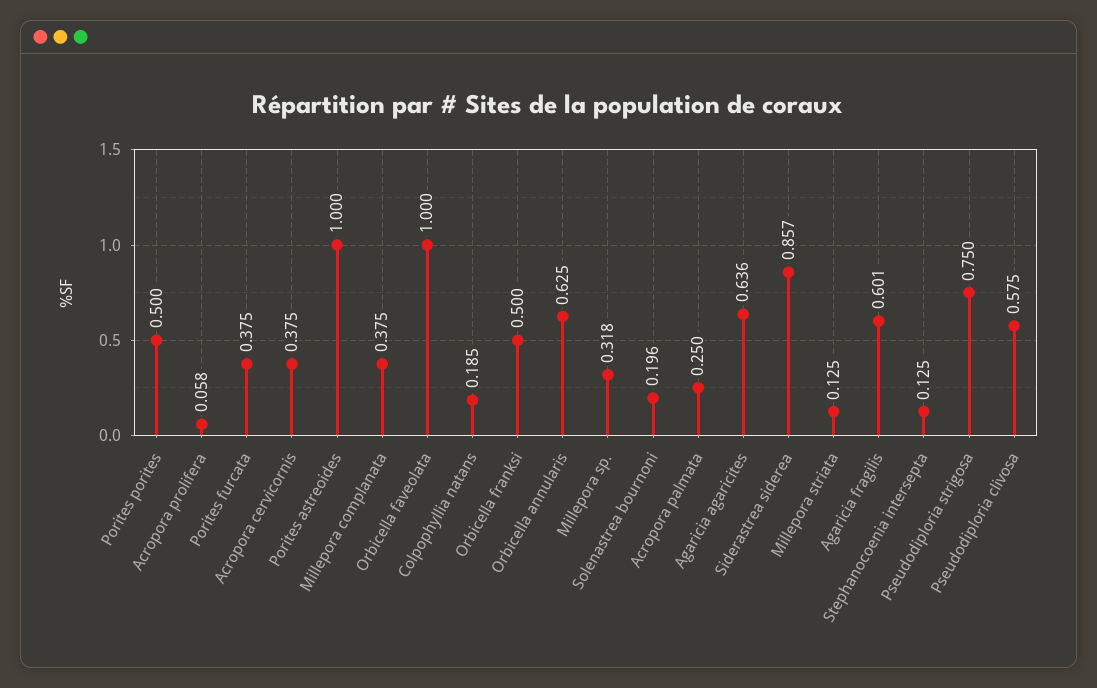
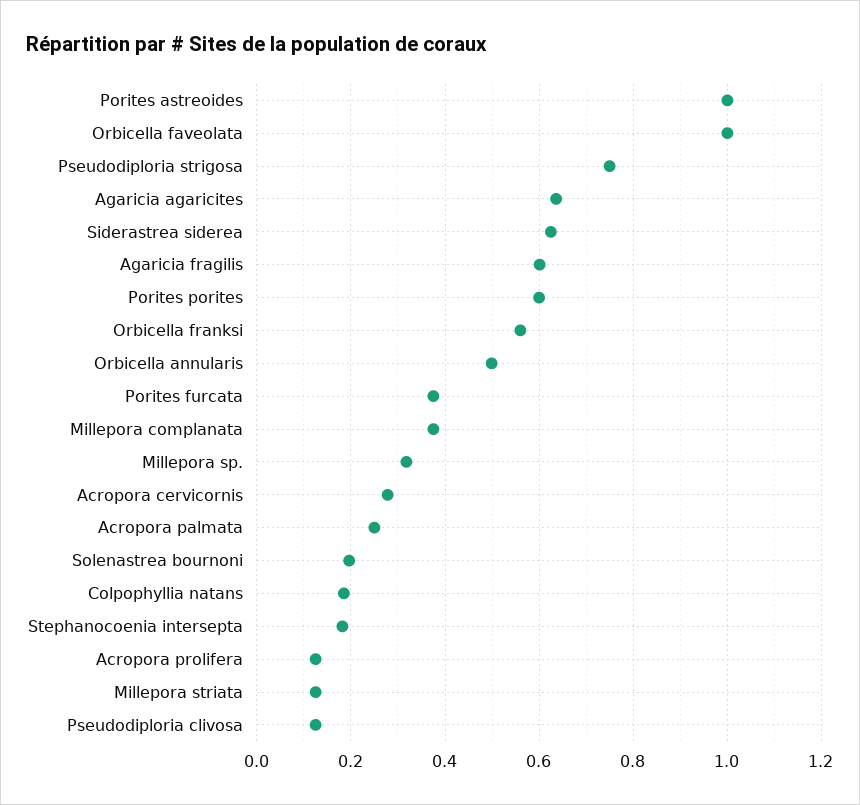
Porites porites: 0.5 -> 0.6
Acropora prolifera: 0.058 -> 0.12
Acropora cervicornis: 0.375 -> 0.28
Orbicella franksi: 0.5 -> 0.56
Orbicella annularis: 0.625 -> 0.5
Siderastrea siderea: 0.857 -> 0.62
Stephanocoenia intersepta: 0.125 -> 0.18
Pseudodiploria clivosa: 0.575 -> 0.12

